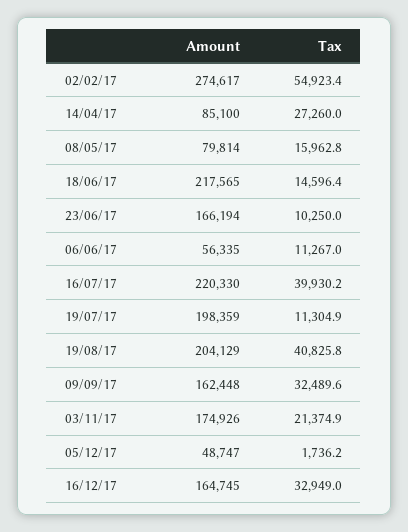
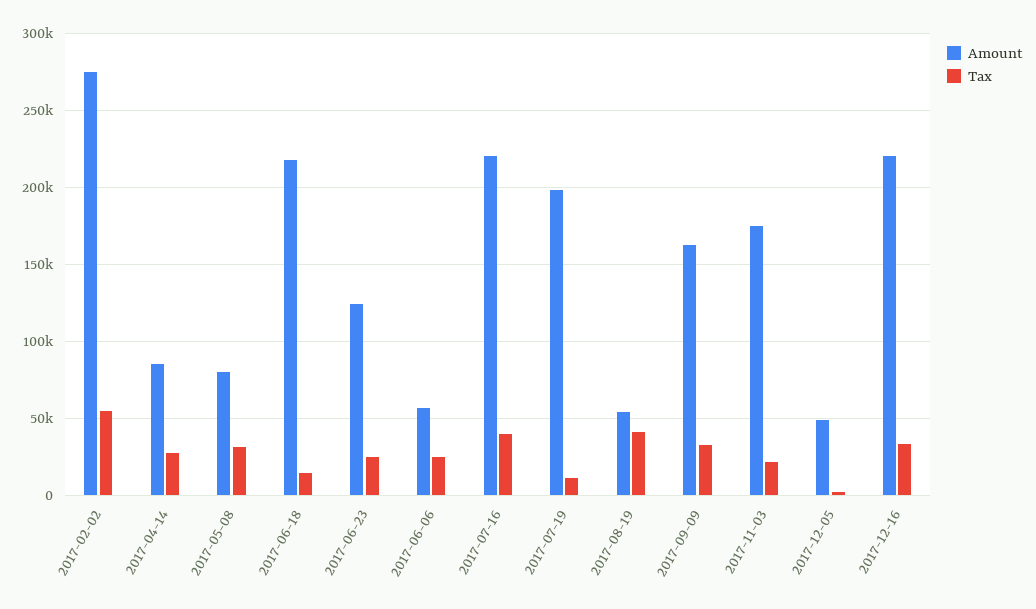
Tax, 08/05/17: 15962.8 -> 30000
Amount, 23/06/17: 166194 -> 125000
Tax, 23/06/17: 10250 -> 25000
Tax, 06/06/17: 11267 -> 25000
Amount, 19/08/17: 204129 -> 55000
Amount, 16/12/17: 164745 -> 220000

